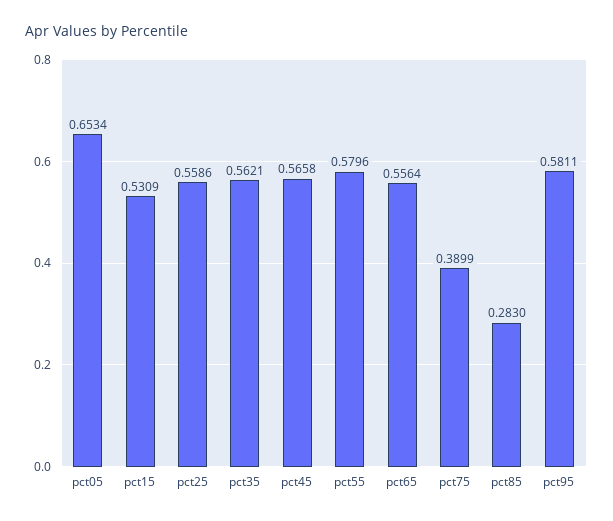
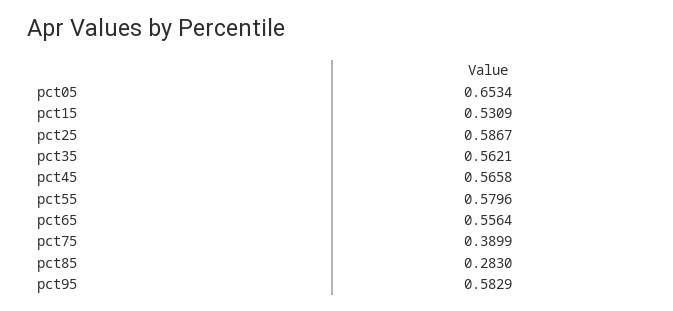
pct25: 0.5586 -> 0.5867
pct95: 0.5811 -> 0.5829

